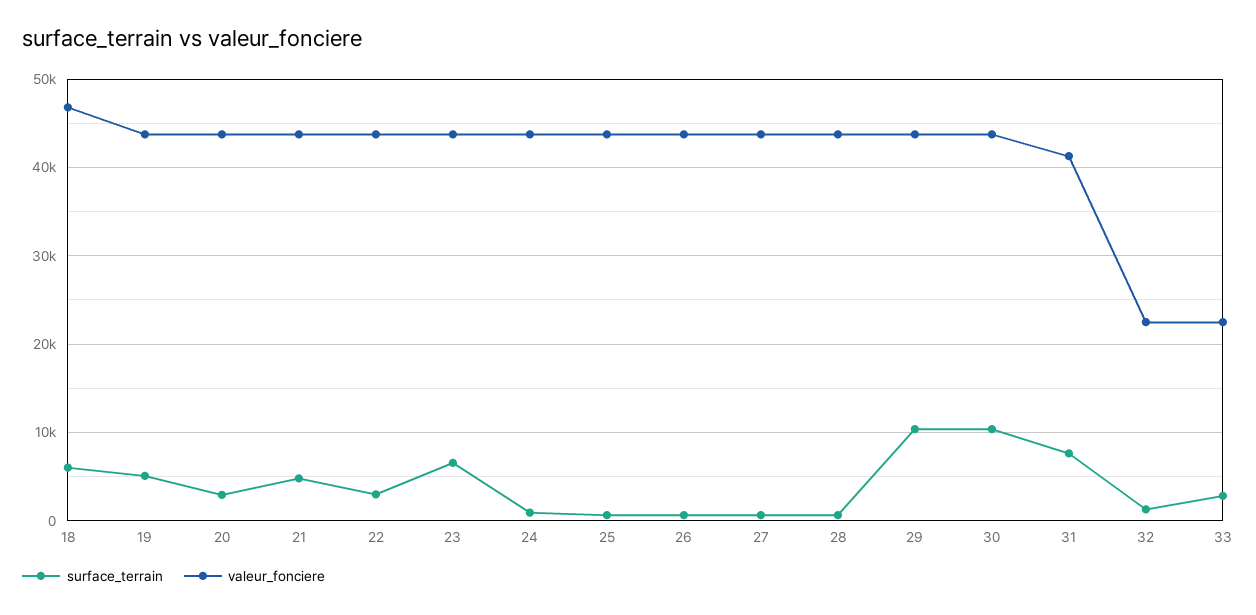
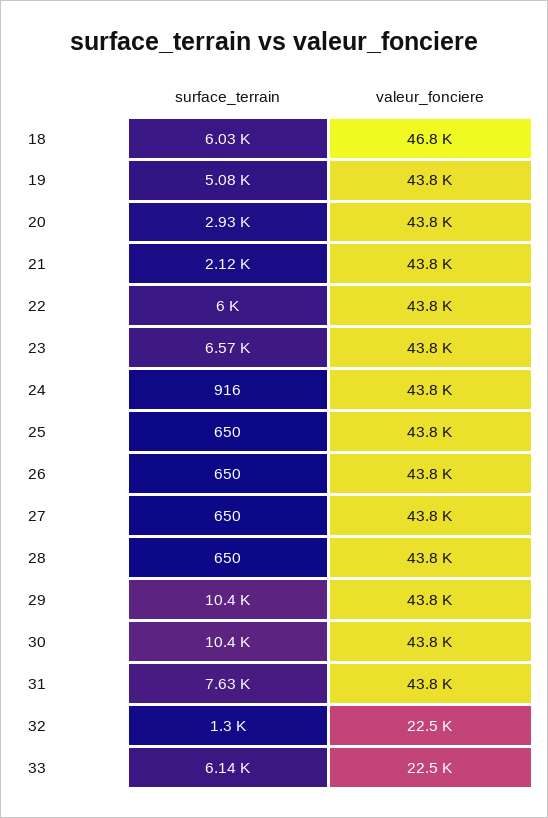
surface_terrain, 21: 5000 -> 2120
surface_terrain, 22: 3000 -> 6000
valeur_fonciere, 31: 41000 -> 43800
surface_terrain, 33: 3000 -> 6140

